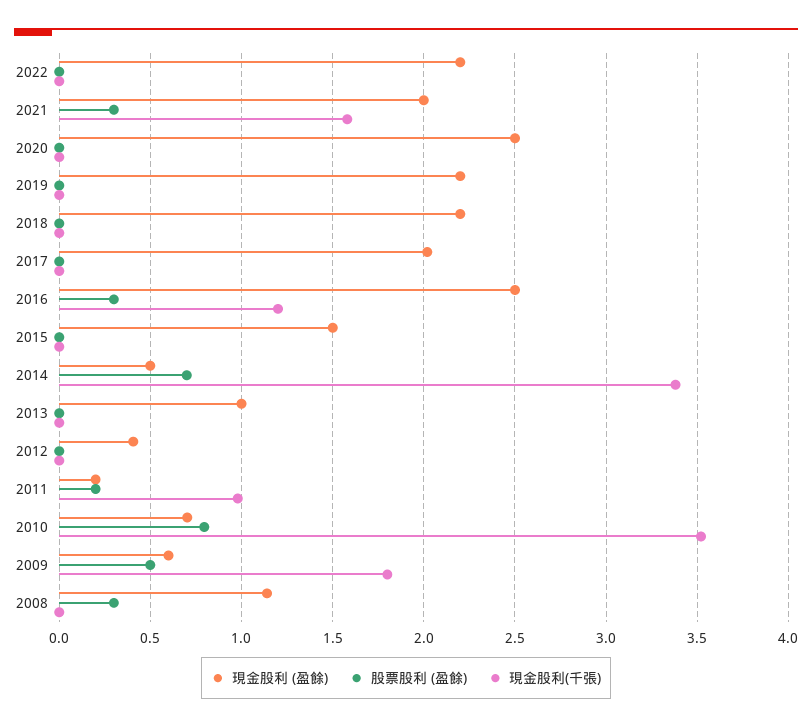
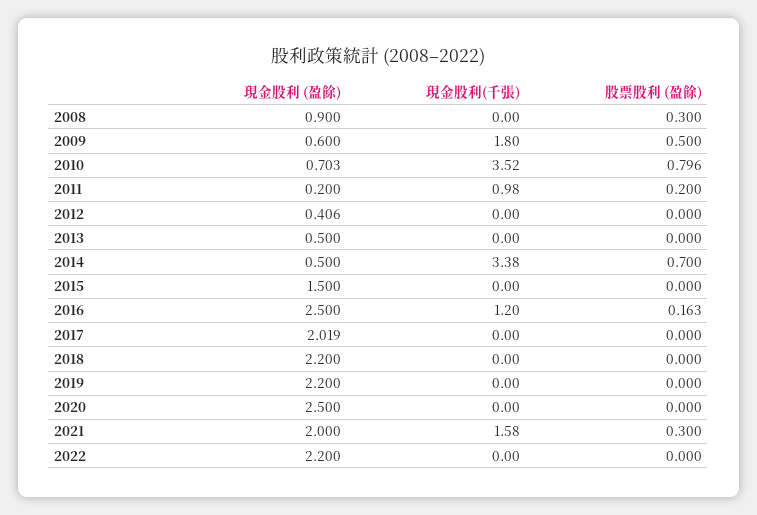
股票股利 (盈餘), 2016: 0.3 -> 0.163
現金股利 (盈餘), 2013: 1 -> 0.5
現金股利 (盈餘), 2008: 1.15 -> 0.9

